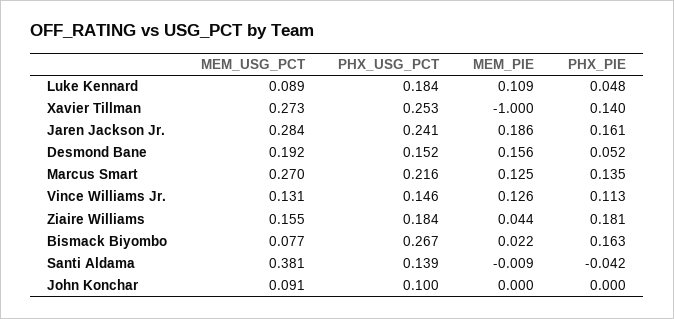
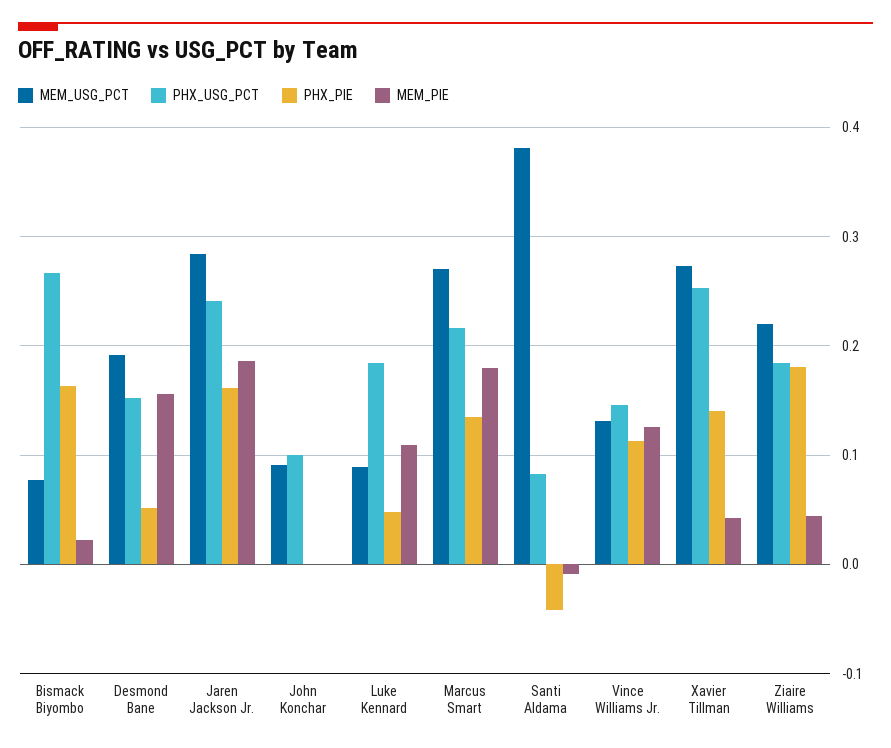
MEM_PIE, Xavier Tillman: -1 -> 0.04
MEM_PIE, Marcus Smart: 0.125 -> 0.18
MEM_USG_PCT, Ziaire Williams: 0.155 -> 0.22
PHX_USG_PCT, Santi Aldama: 0.139 -> 0.08

